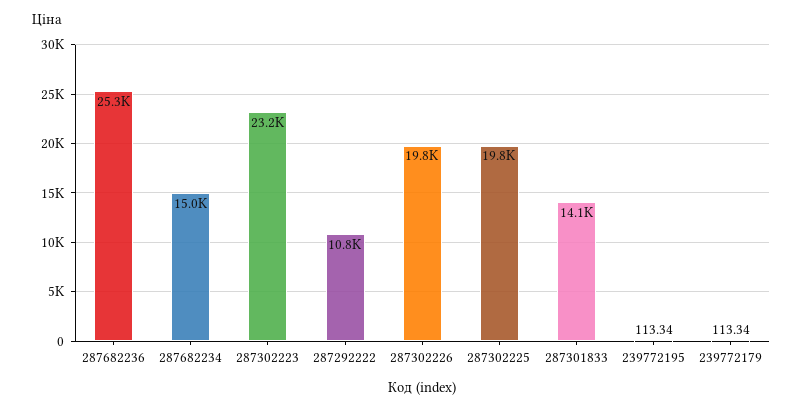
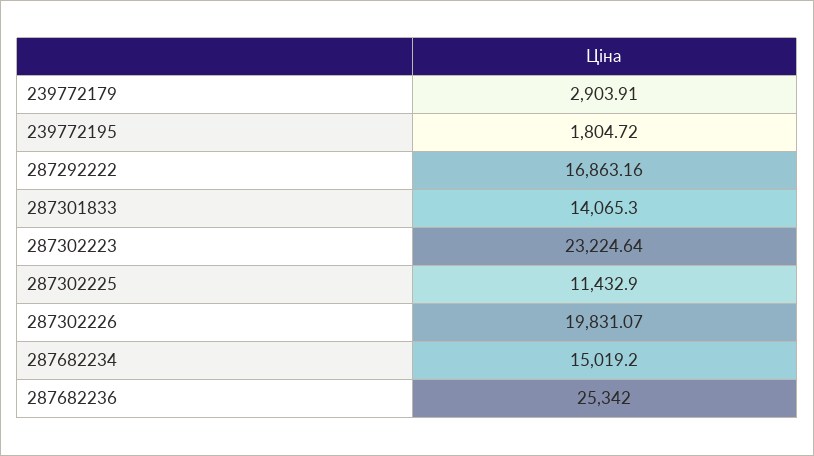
287292222: 10800 -> 16863.16
287302225: 19800 -> 11432.9
239772195: 113.34 -> 1804.72
239772179: 113.34 -> 2903.91

